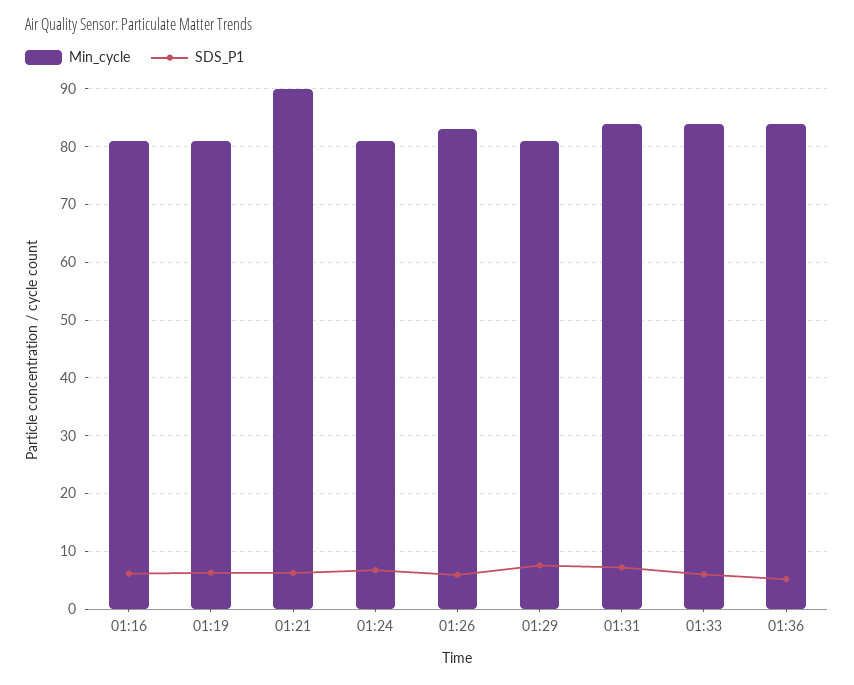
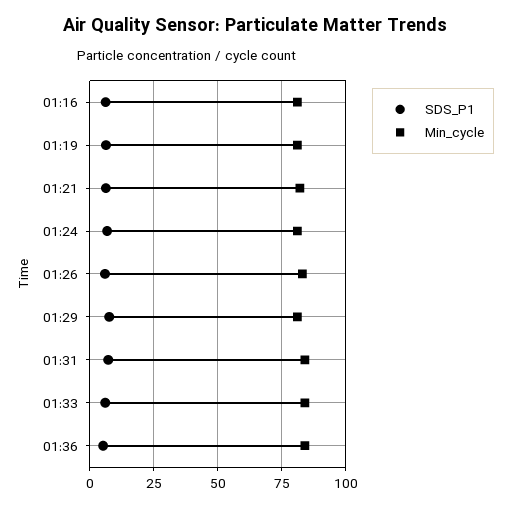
Min_cycle, 01:21: 90 -> 82.5

